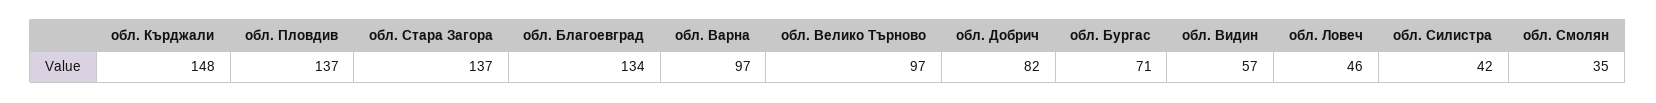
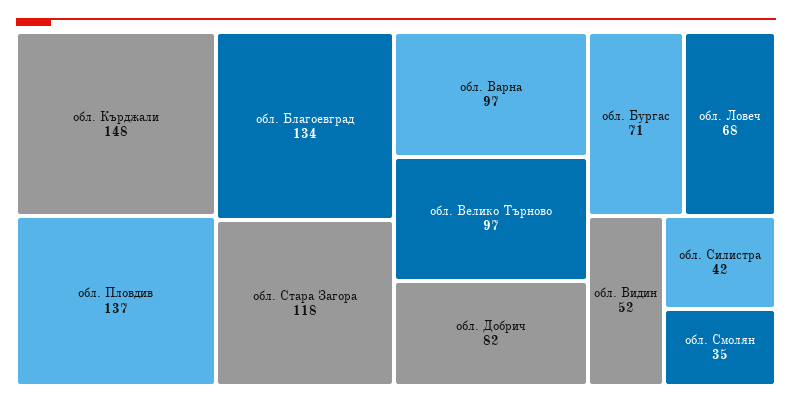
обл. Стара Загора: 137 -> 118
обл. Видин: 57 -> 52
обл. Ловеч: 46 -> 68

